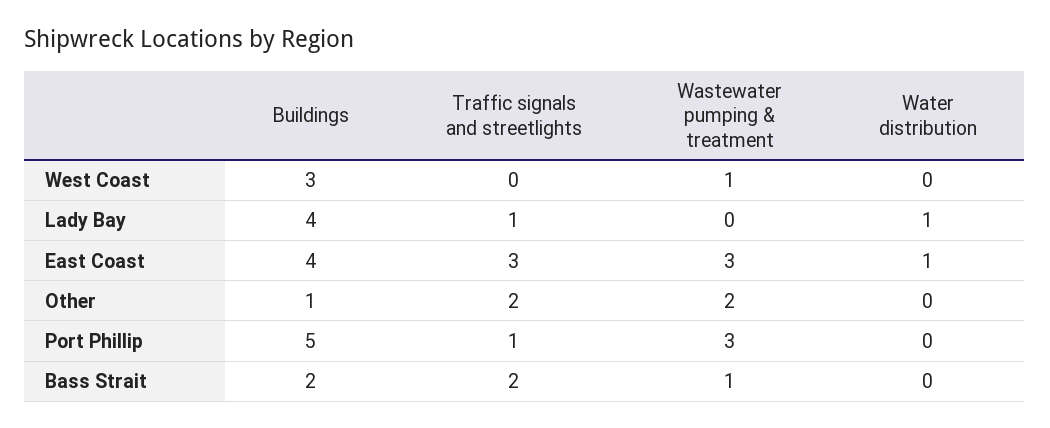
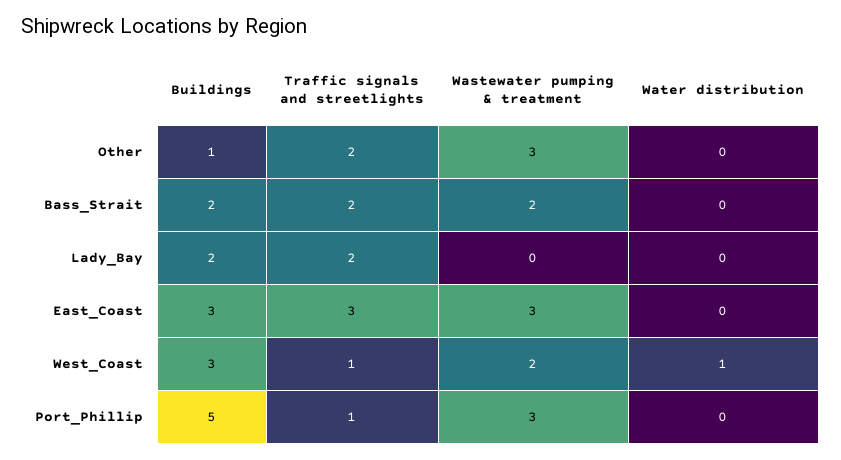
Traffic signals and streetlights, West Coast: 0 -> 1
Wastewater pumping & treatment, West Coast: 1 -> 2
Water distribution, West Coast: 0 -> 1
Buildings, Lady Bay: 4 -> 2
Traffic signals and streetlights, Lady Bay: 1 -> 2
Water distribution, Lady Bay: 1 -> 0
Buildings, East Coast: 4 -> 3
Water distribution, East Coast: 1 -> 0
Wastewater pumping & treatment, Other: 2 -> 3
Wastewater pumping & treatment, Bass Strait: 1 -> 2

